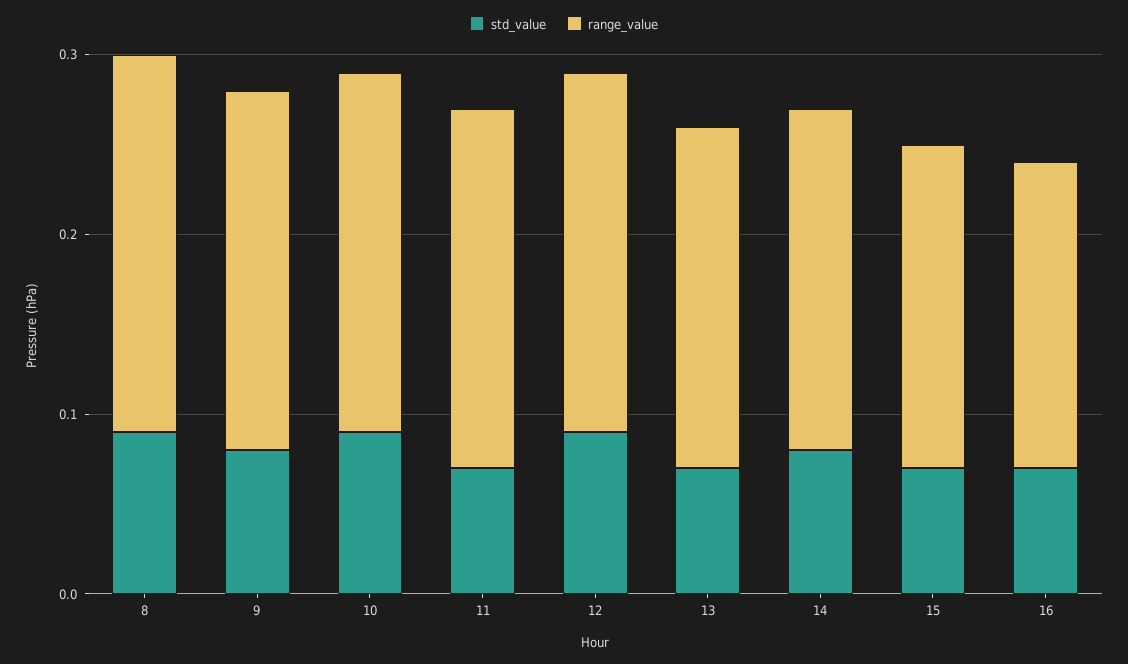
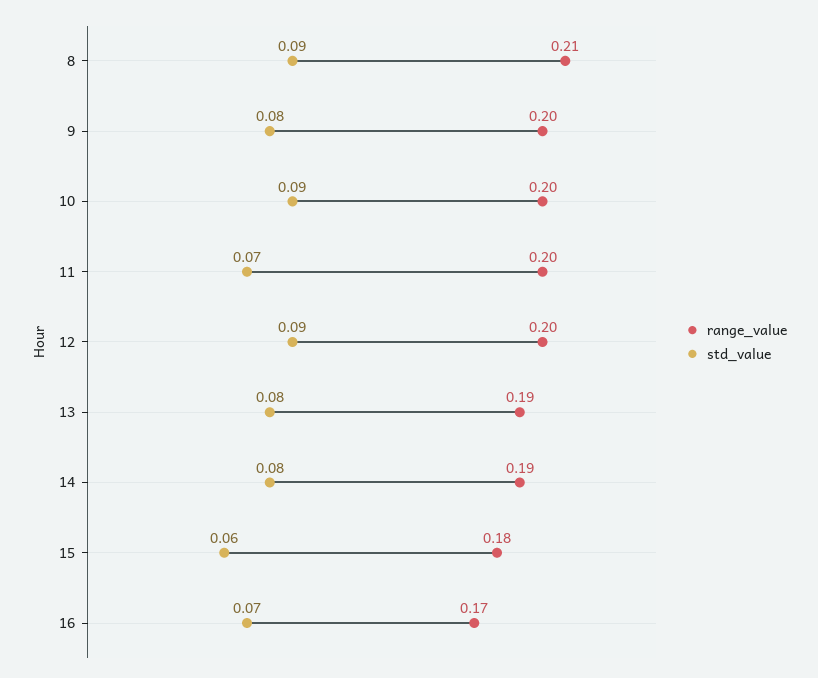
std_value, 13: 0.07 -> 0.08
std_value, 15: 0.07 -> 0.06

